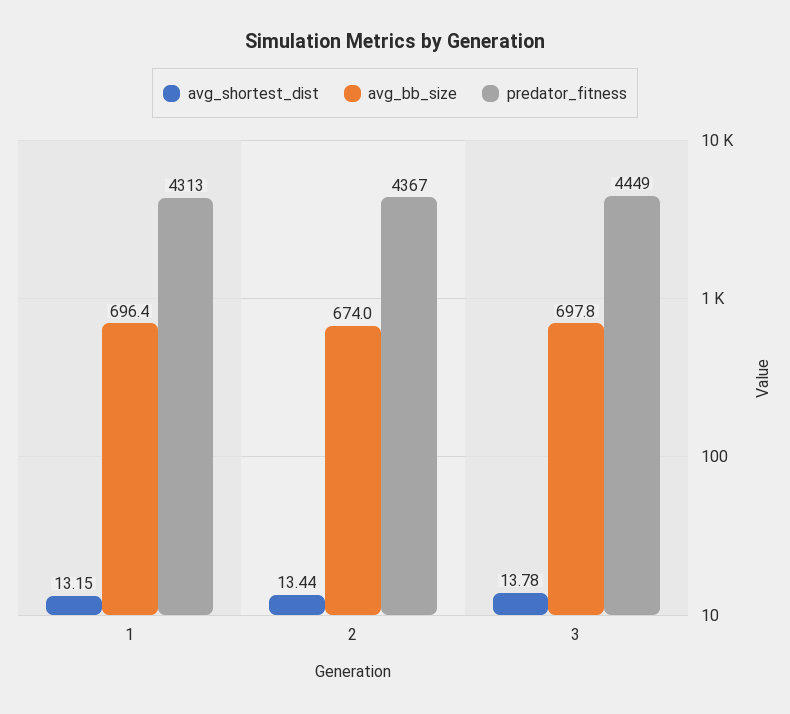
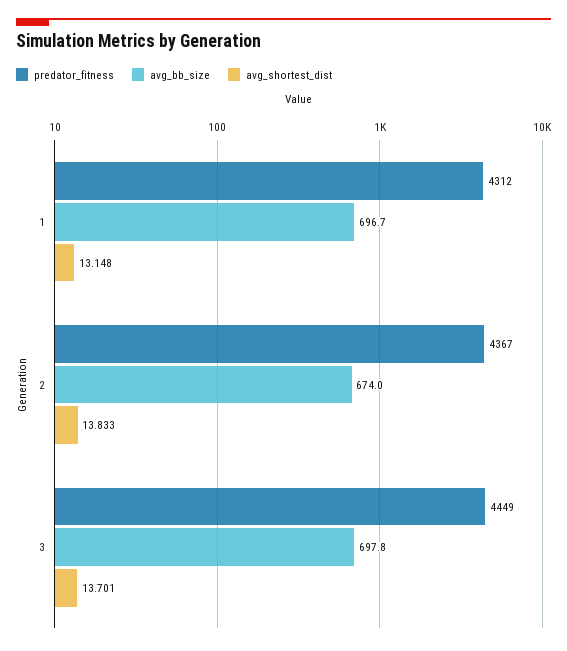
avg_bb_size, 1: 696.4 -> 696.7
predator_fitness, 1: 4313 -> 4312
avg_shortest_dist, 2: 13.44 -> 13.833
avg_shortest_dist, 3: 13.78 -> 13.701

